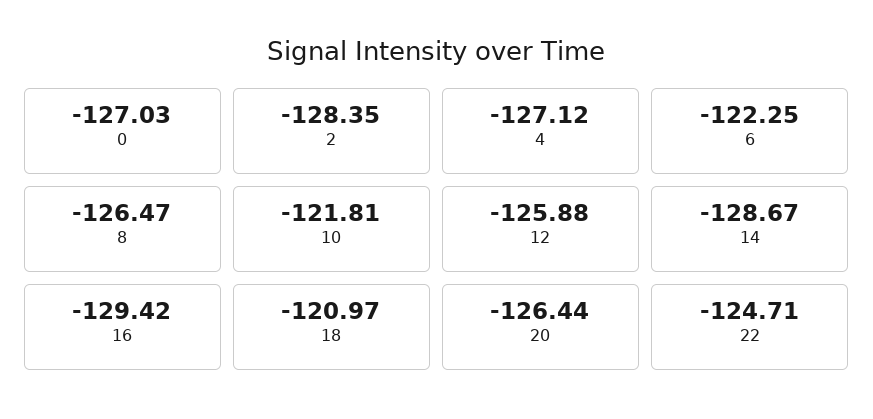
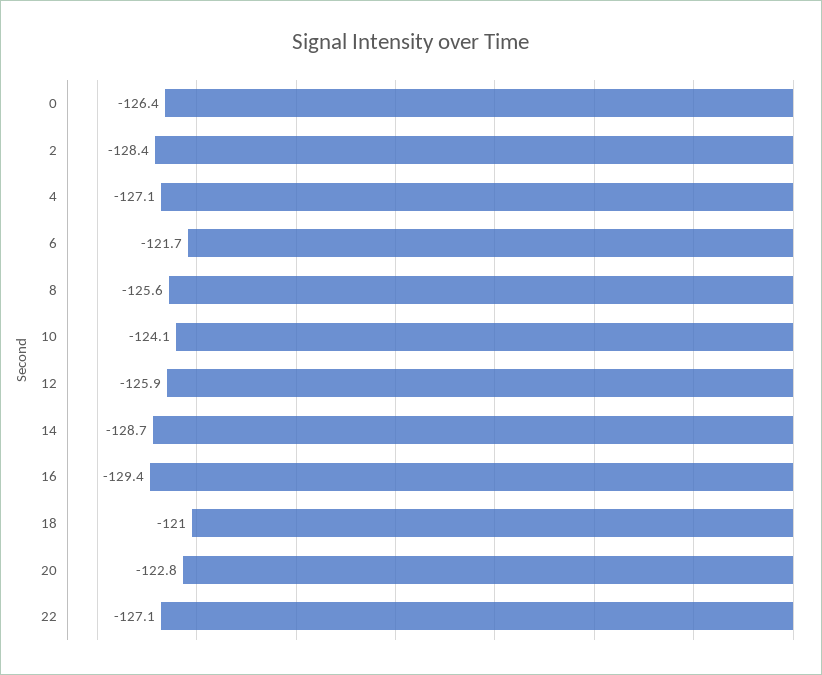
0: -127.03 -> -126.4
6: -122.25 -> -121.7
8: -126.47 -> -125.6
10: -121.81 -> -124.1
20: -126.44 -> -122.8
22: -124.71 -> -127.1

